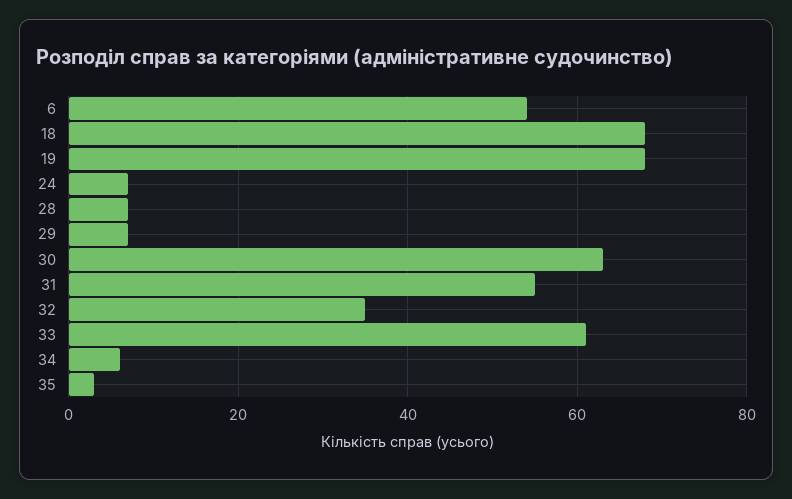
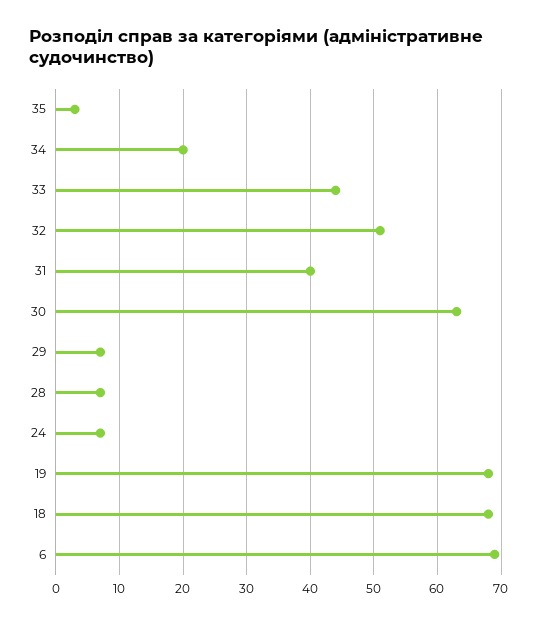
6: 55 -> 69
31: 55 -> 40
32: 35 -> 51
33: 60 -> 44
34: 5 -> 20

